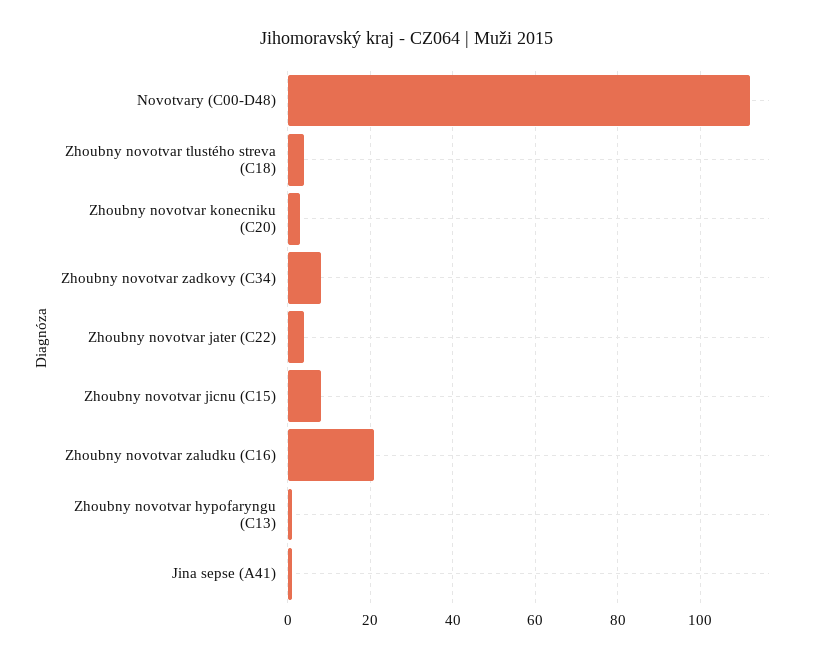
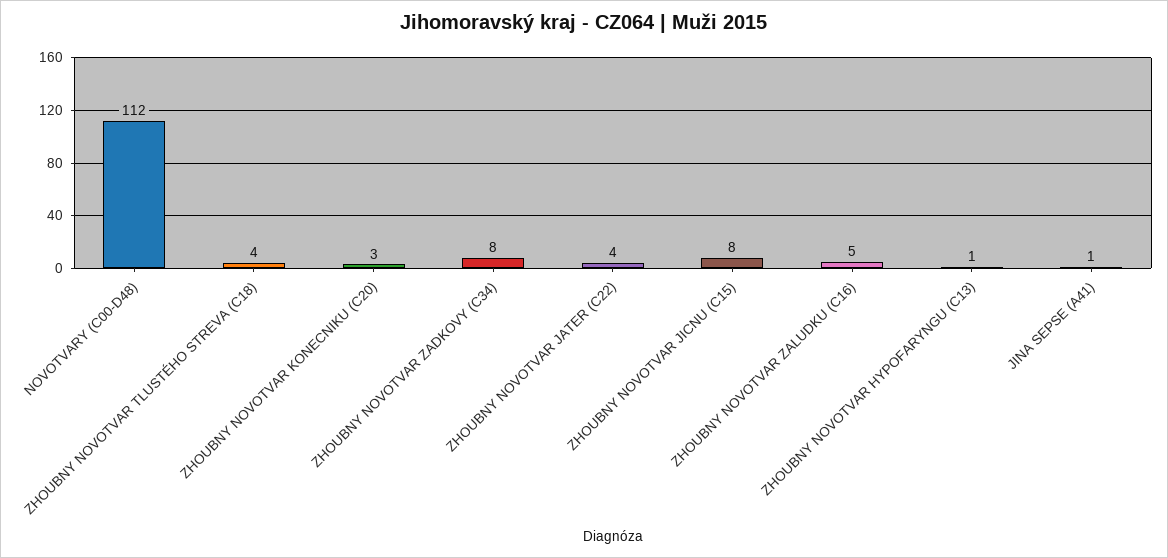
Zhoubny novotvar zaludku (C16): 20 -> 5

